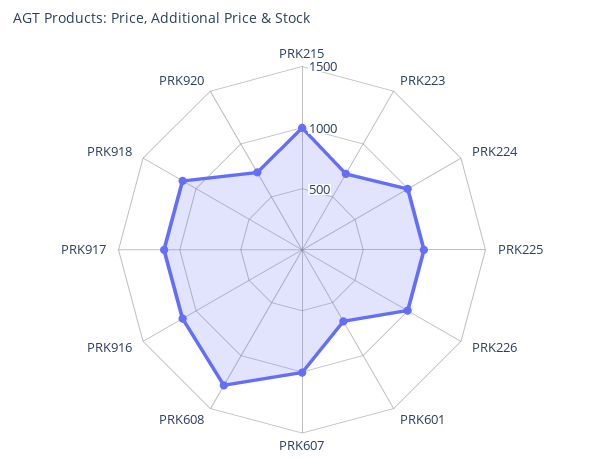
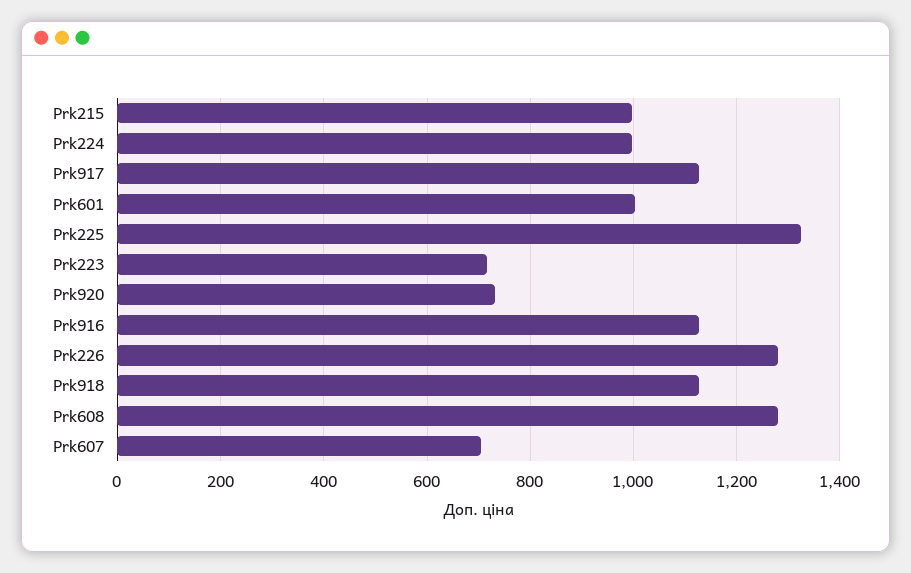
PRK225: 1000 -> 1320
PRK226: 1000 -> 1280
PRK601: 700 -> 1000
PRK607: 1000 -> 700

